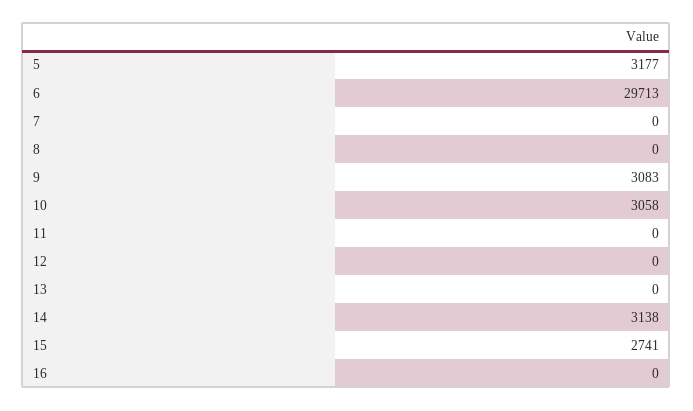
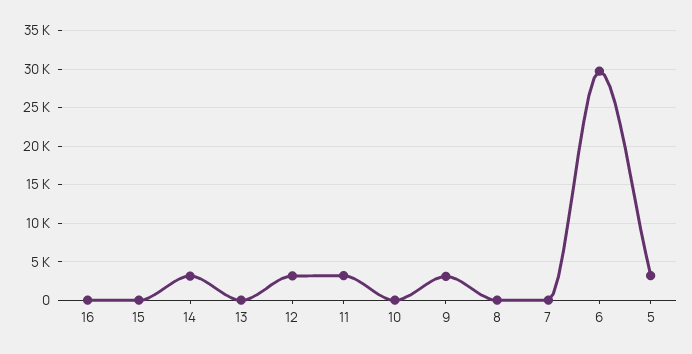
10: 3058 -> 0
11: 0 -> 3000
12: 0 -> 3000
15: 2741 -> 0

